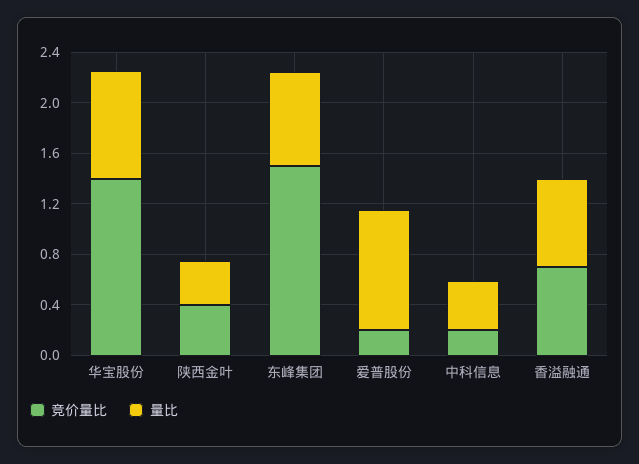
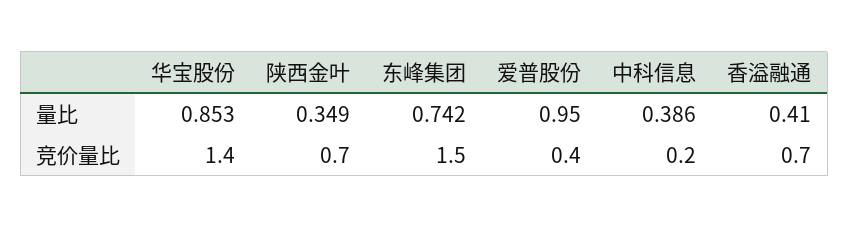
竞价量比, 陕西金叶: 0.4 -> 0.7
竞价量比, 爱普股份: 0.2 -> 0.4
量比, 香溢融通: 0.7 -> 0.41

